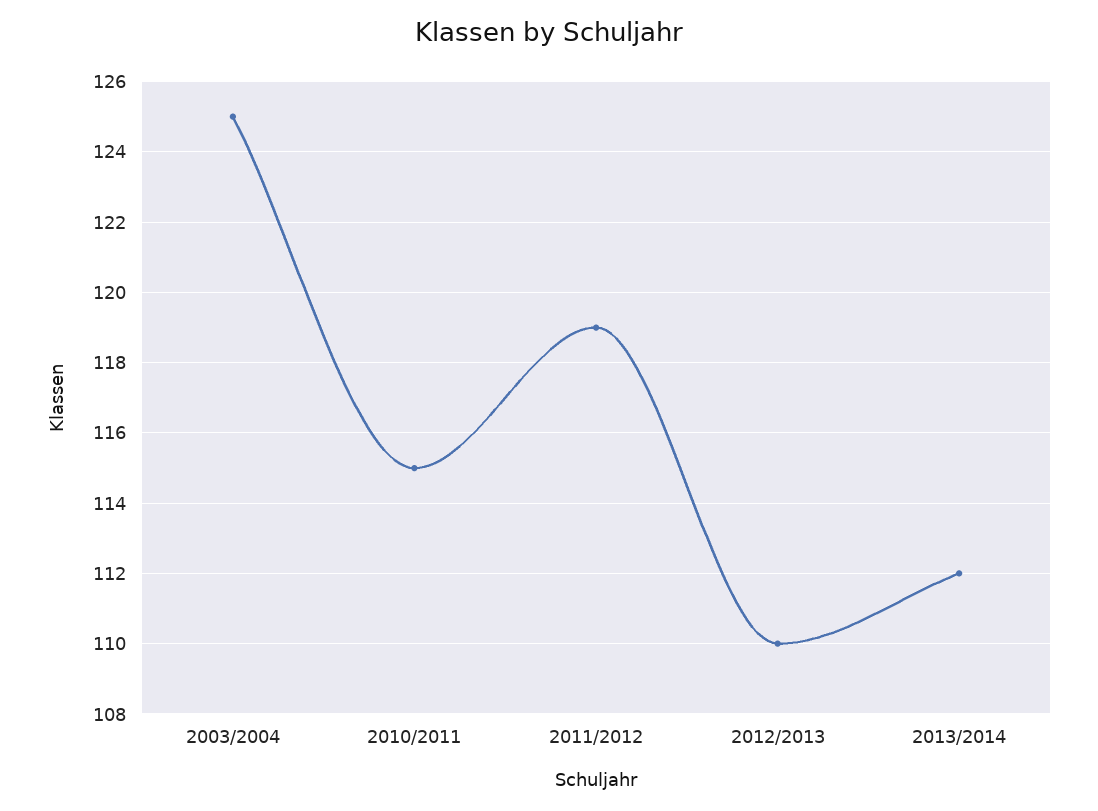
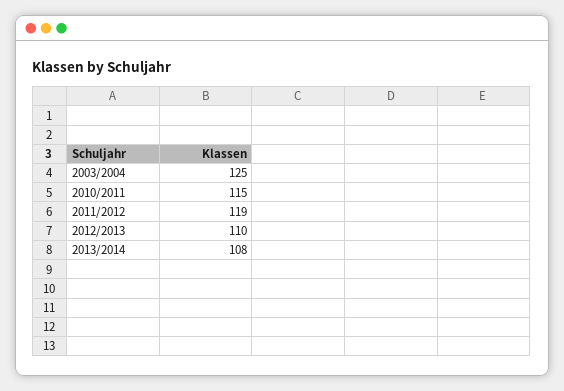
2013/2014: 112 -> 108

